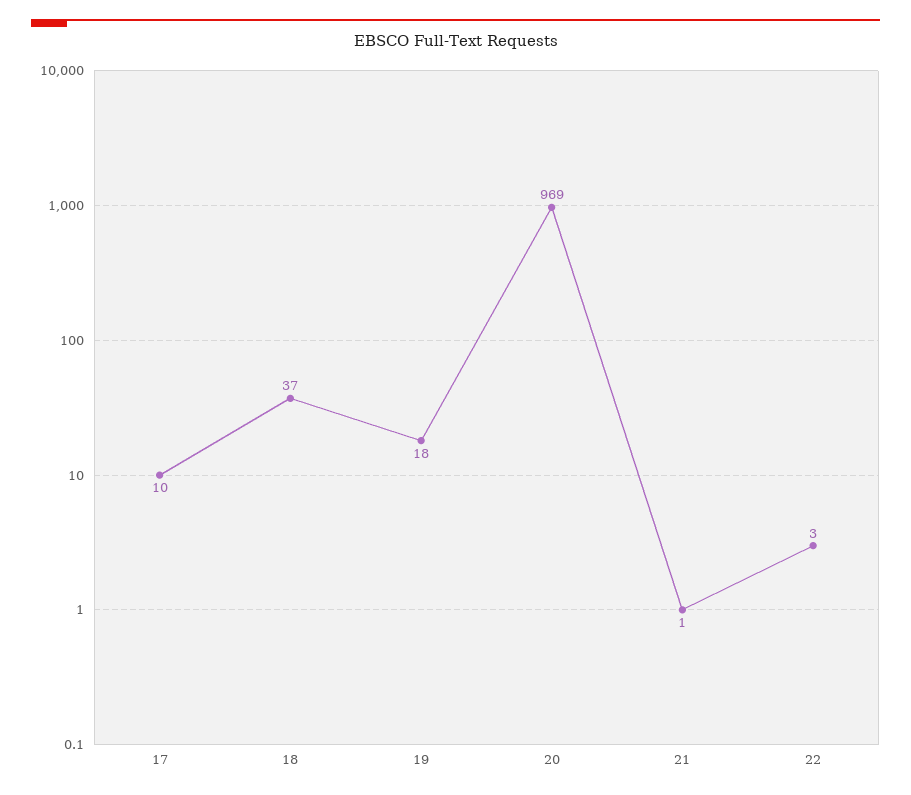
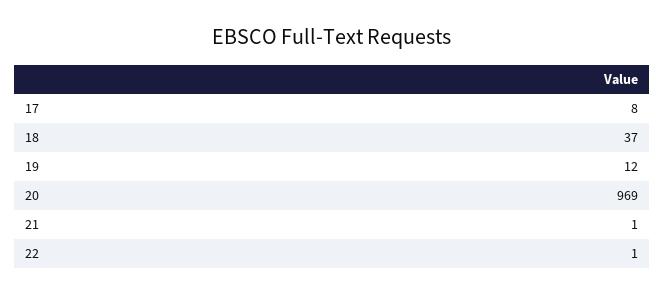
17: 10 -> 8
19: 18 -> 12
22: 3 -> 1

